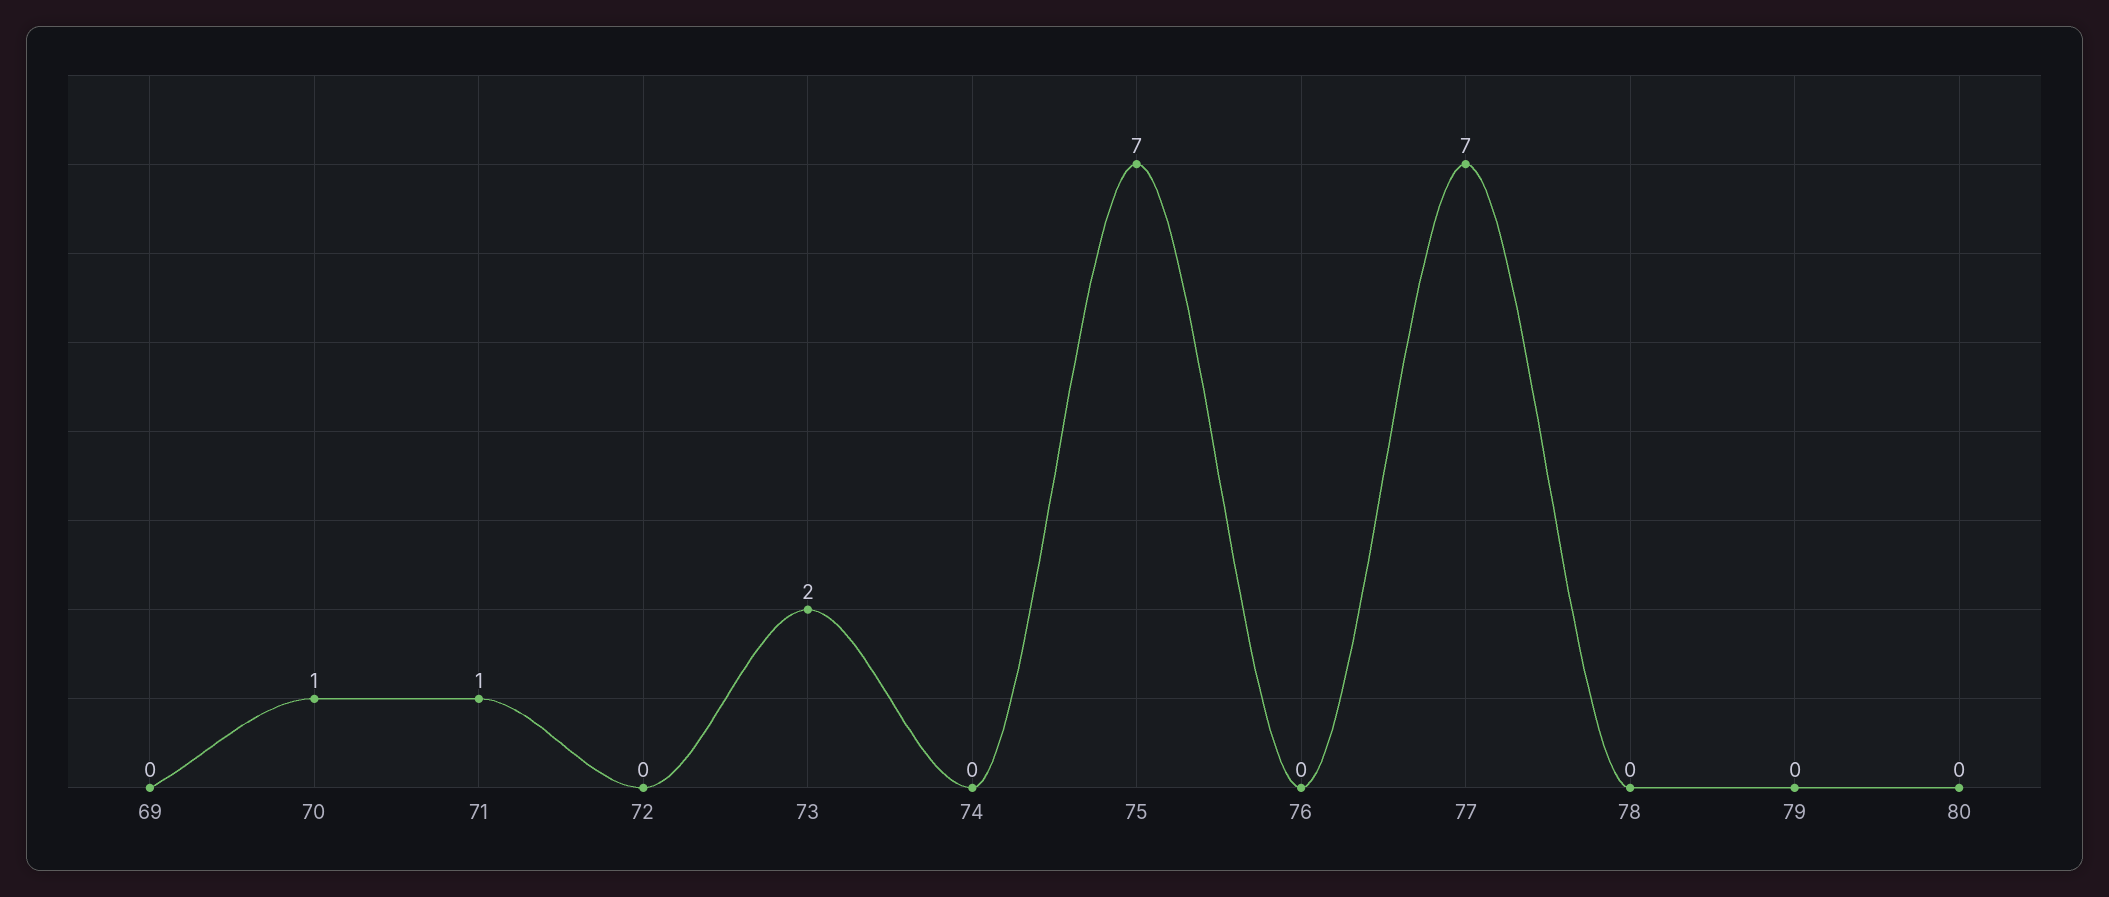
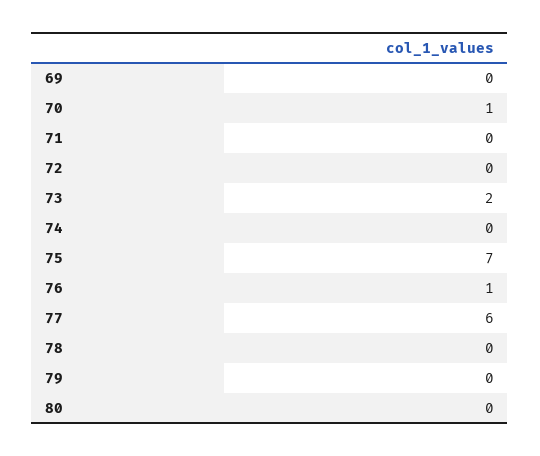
71: 1 -> 0
76: 0 -> 1
77: 7 -> 6

